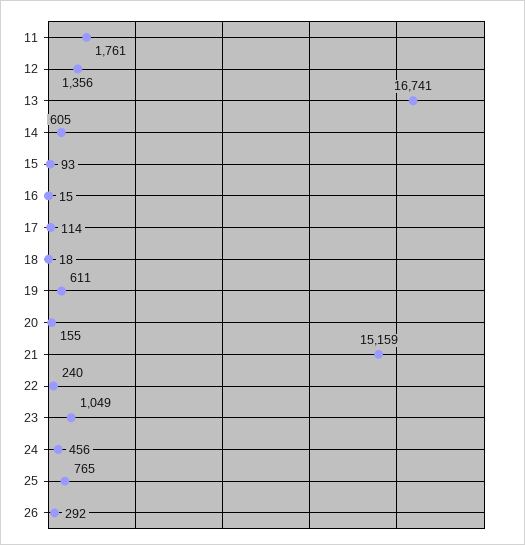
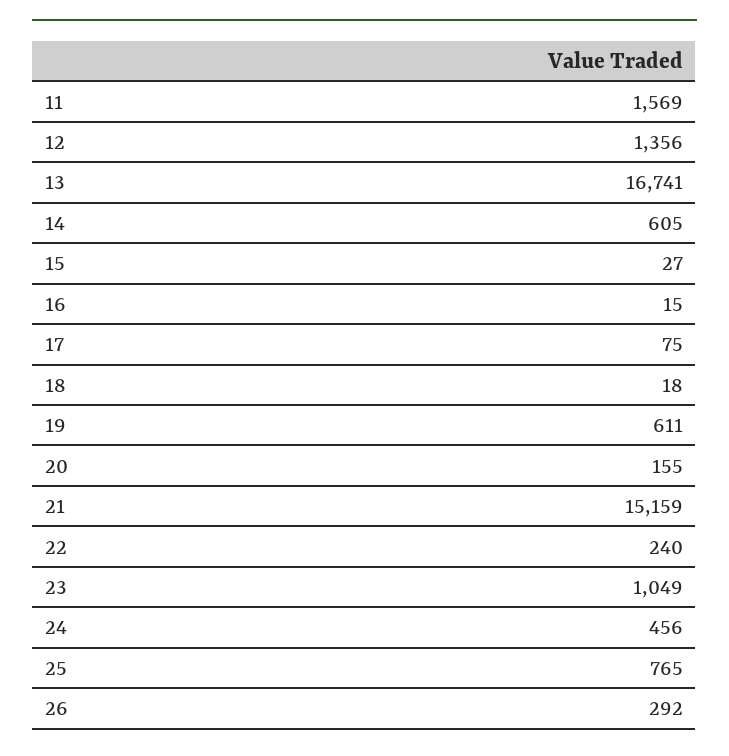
11: 1761 -> 1569
15: 93 -> 27
17: 114 -> 75

